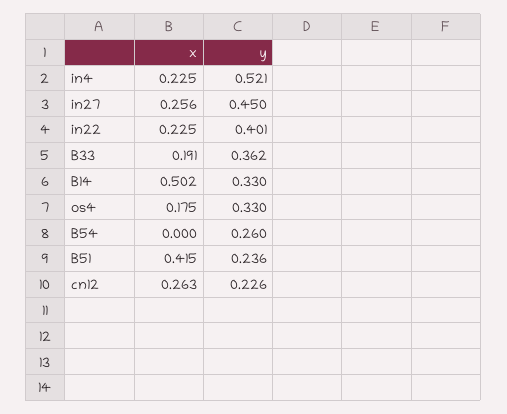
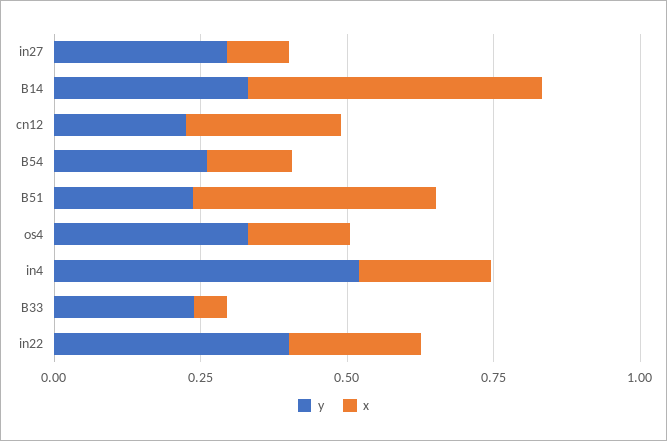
x, in27: 0.256 -> 0.1
y, in27: 0.45 -> 0.3
x, B33: 0.191 -> 0.05
y, B33: 0.362 -> 0.25
x, B54: 0 -> 0.15

